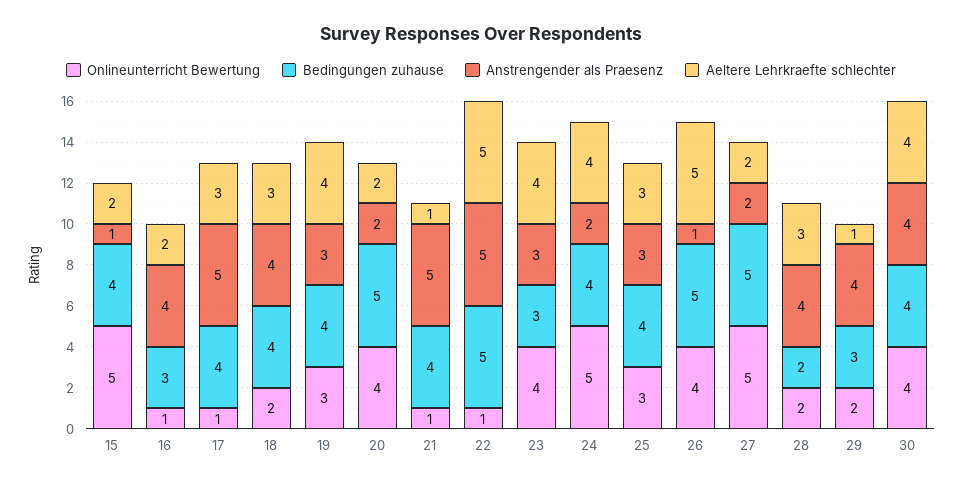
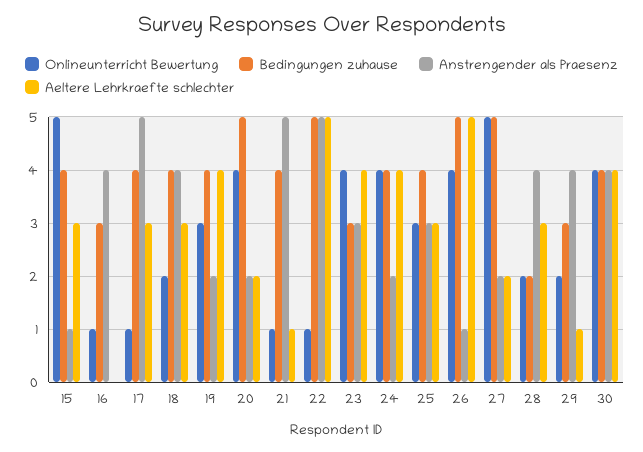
Aeltere Lehrkraefte schlechter, 15: 2 -> 3
Aeltere Lehrkraefte schlechter, 16: 2 -> 0
Anstrengender als Praesenz, 19: 3 -> 2
Onlineunterricht Bewertung, 24: 5 -> 4

